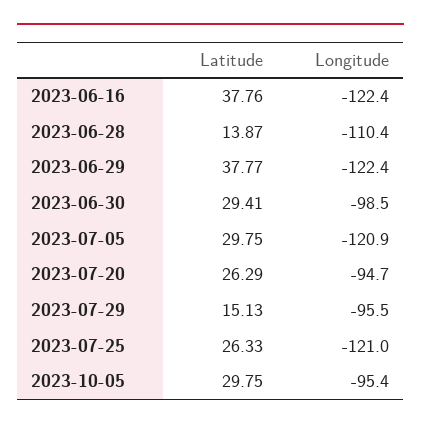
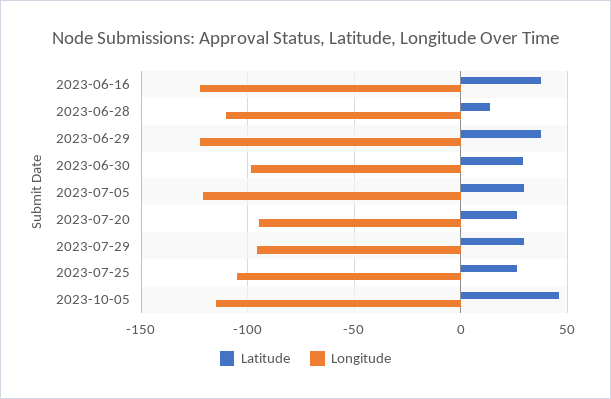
Latitude, 2023-07-29: 15.13 -> 30
Longitude, 2023-07-25: -121 -> -105
Latitude, 2023-10-05: 29.75 -> 45
Longitude, 2023-10-05: -95.4 -> -115

